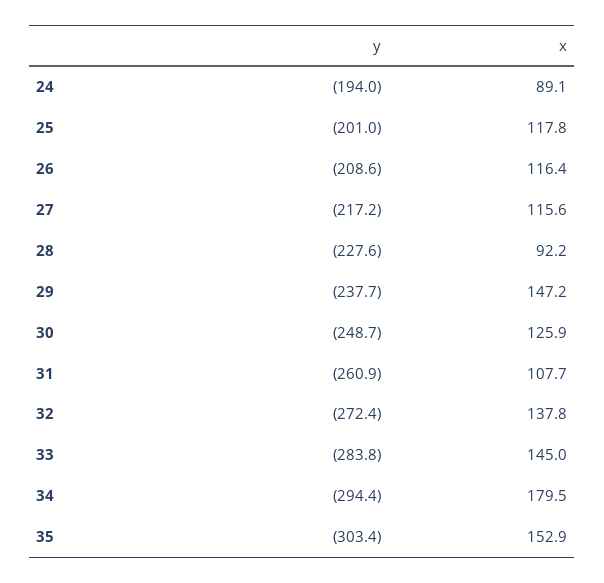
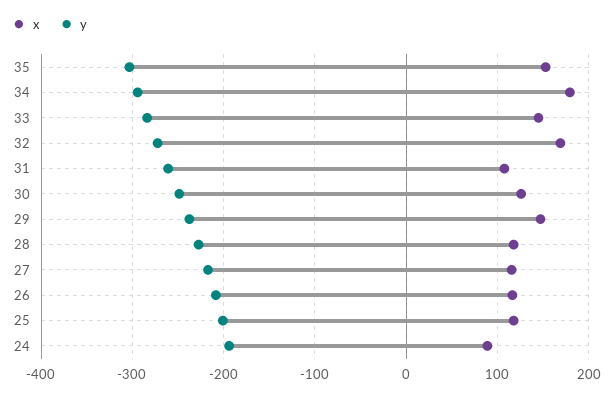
x, 28: 92.2 -> 120
x, 32: 137.8 -> 170

